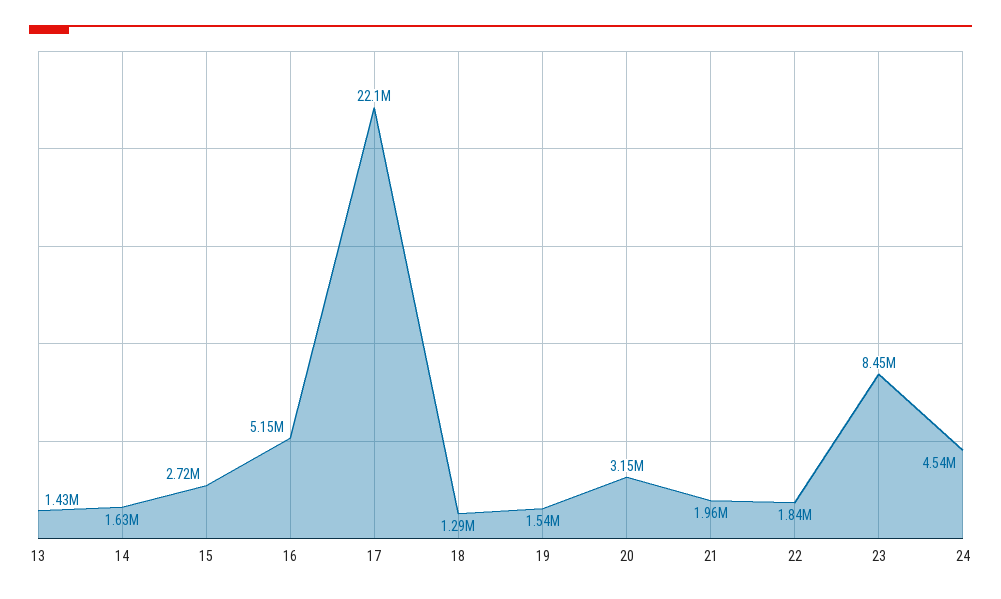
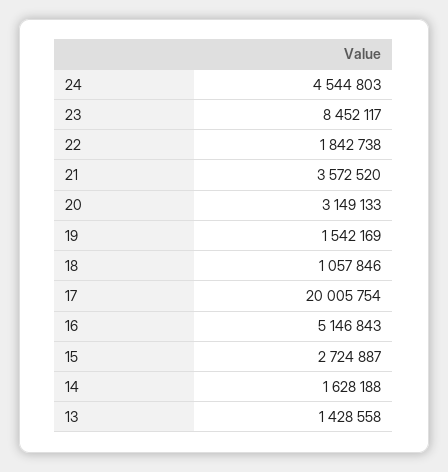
17: 22100000 -> 20005754
18: 1290000 -> 1057846
21: 1960000 -> 3572520

